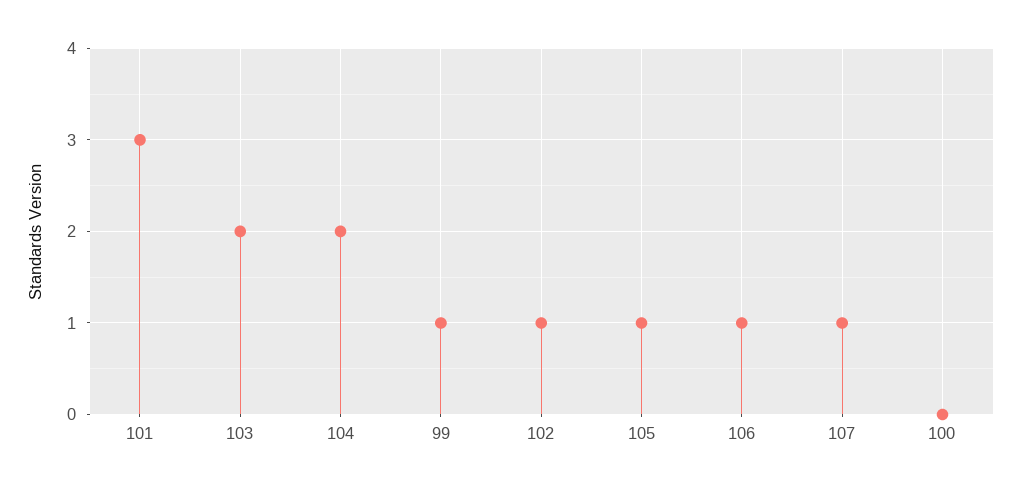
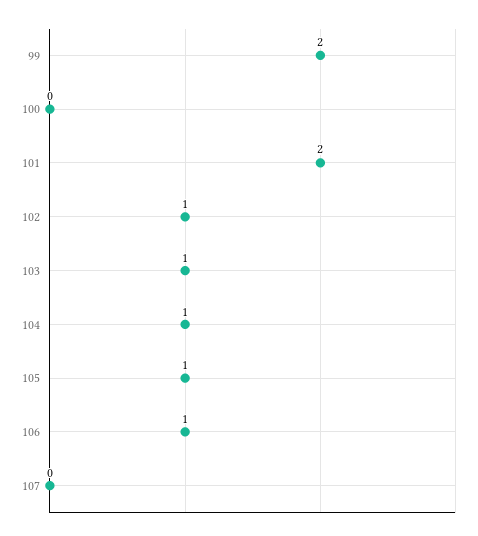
101: 3 -> 2
103: 2 -> 1
104: 2 -> 1
99: 1 -> 2
107: 1 -> 0

